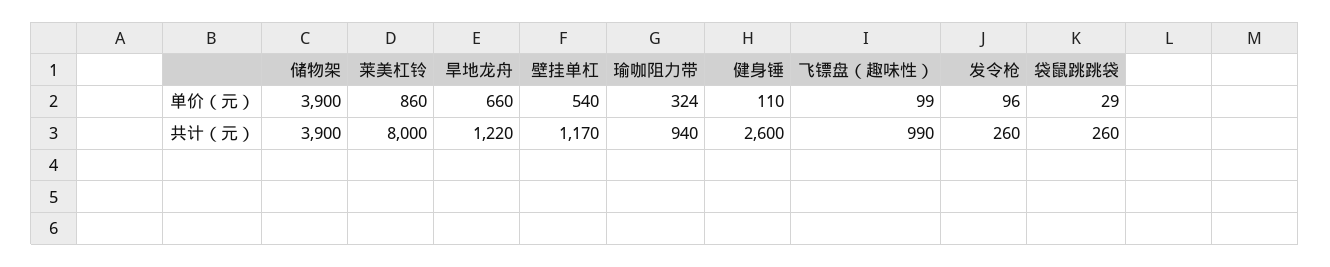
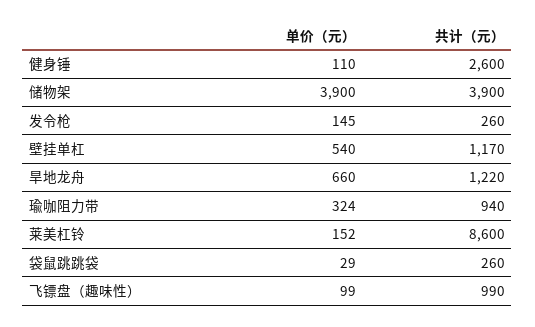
莱美杠铃, 单价（元）: 860 -> 152
发令枪, 单价（元）: 96 -> 145
莱美杠铃, 共计（元）: 8000 -> 8600

